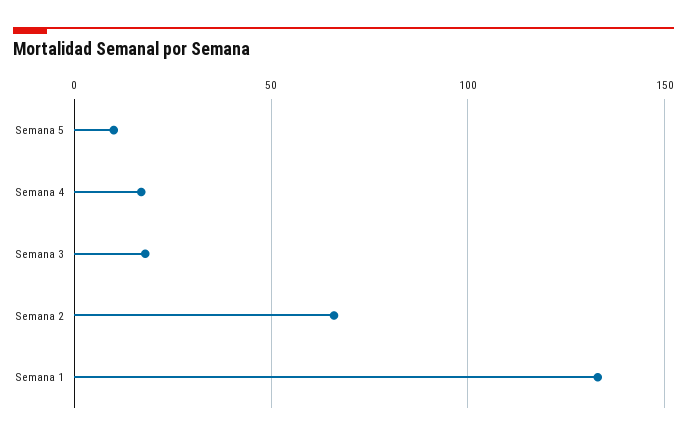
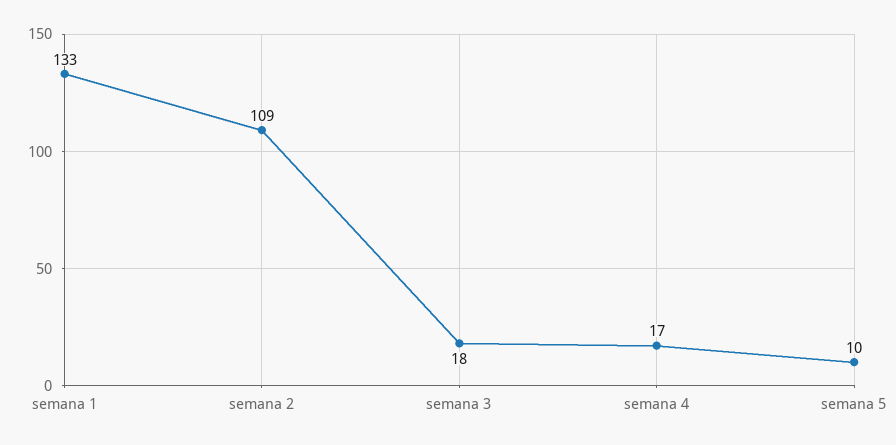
Semana 2: 65 -> 109

